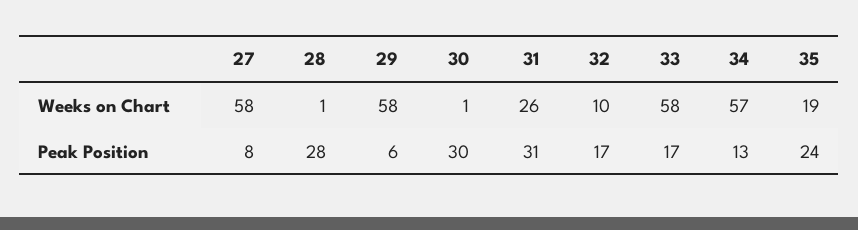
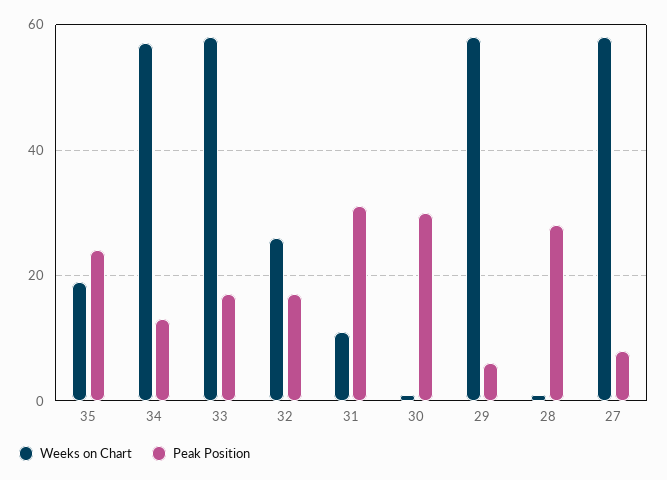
Weeks on Chart, 31: 26 -> 10
Weeks on Chart, 32: 10 -> 25

